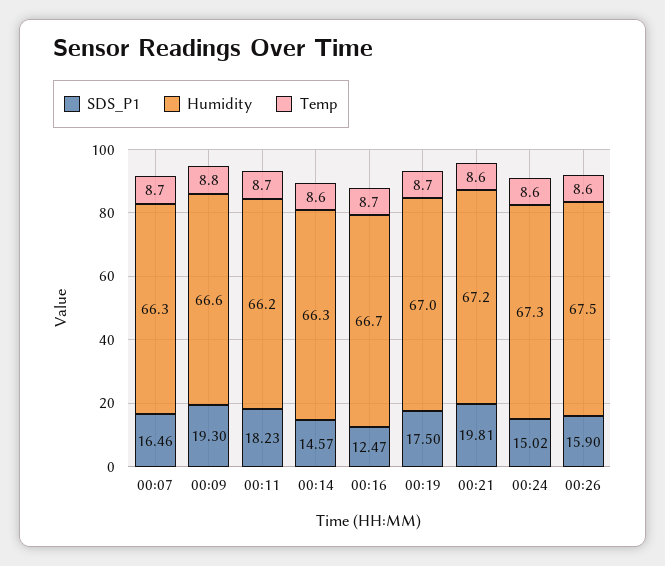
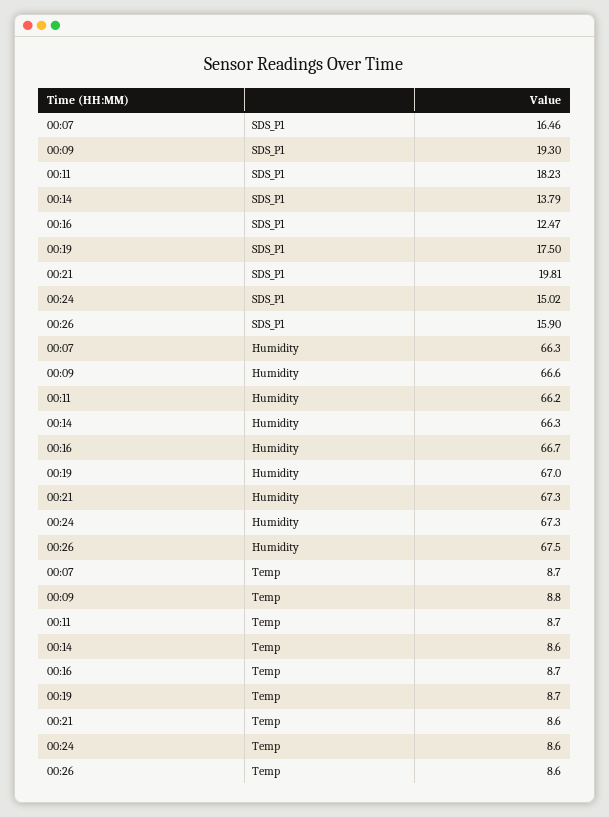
SDS_P1, 00:14: 14.57 -> 13.79
Humidity, 00:21: 67.2 -> 67.3

